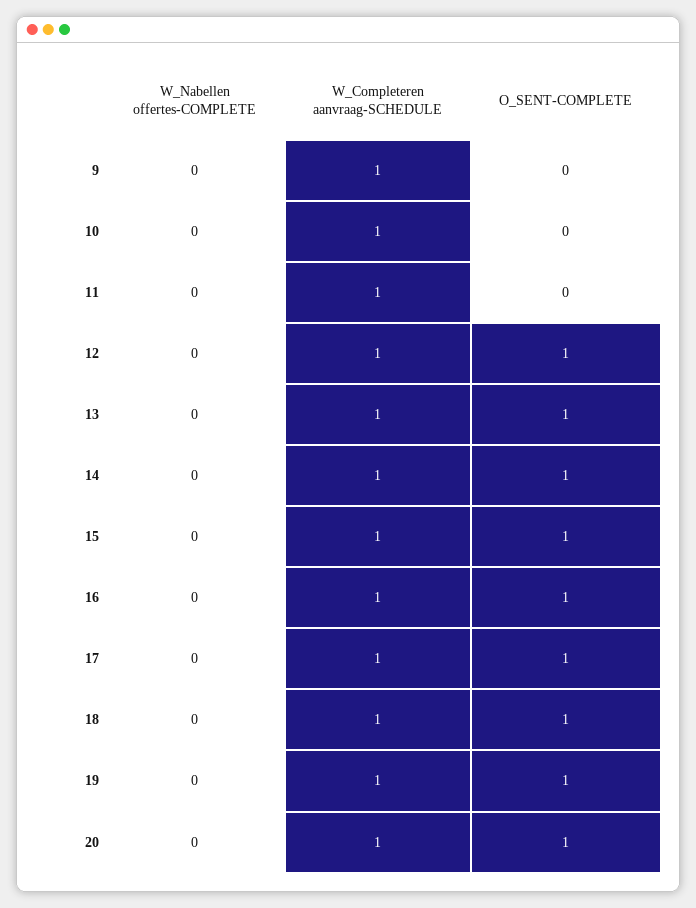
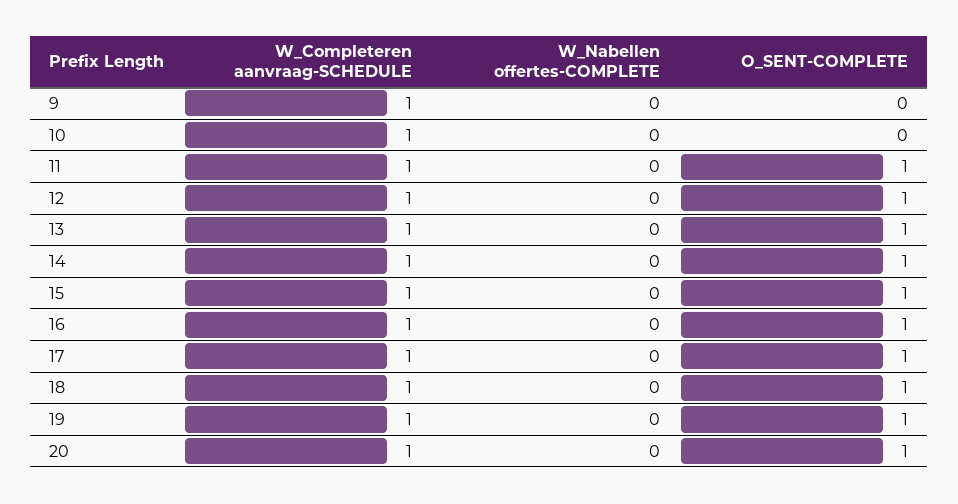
O_SENT-COMPLETE, 11: 0 -> 1

